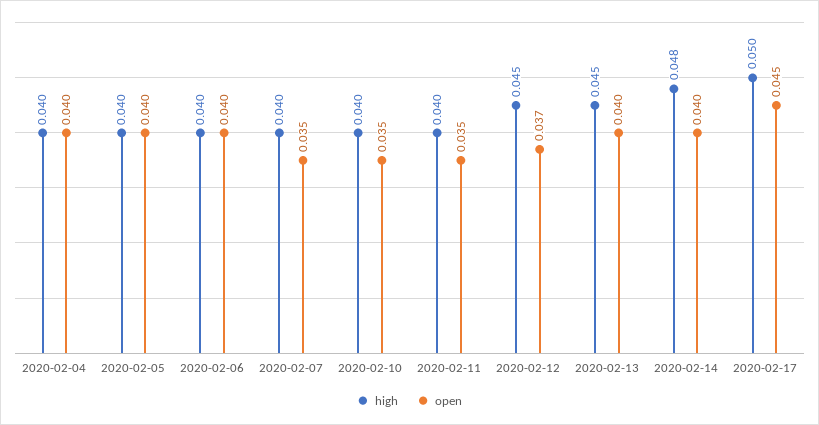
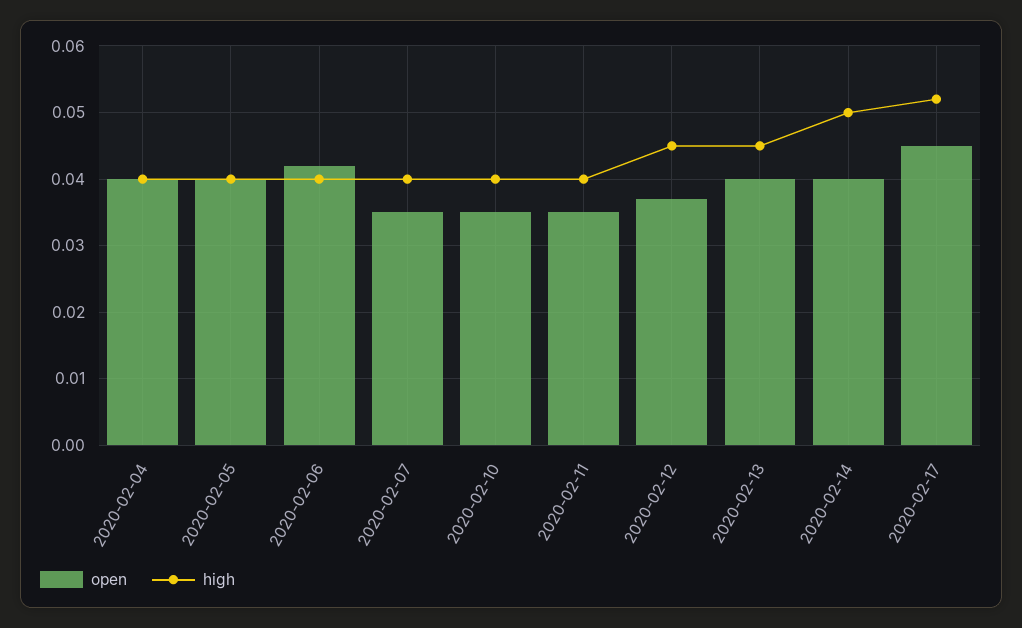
open, 2020-02-06: 0.04 -> 0.042
high, 2020-02-14: 0.048 -> 0.05
high, 2020-02-17: 0.05 -> 0.052

